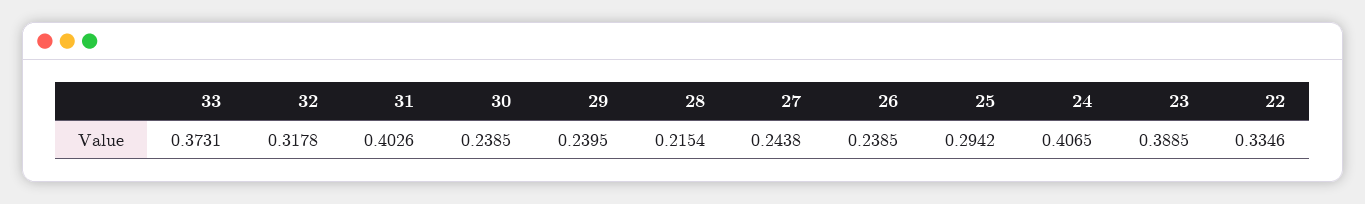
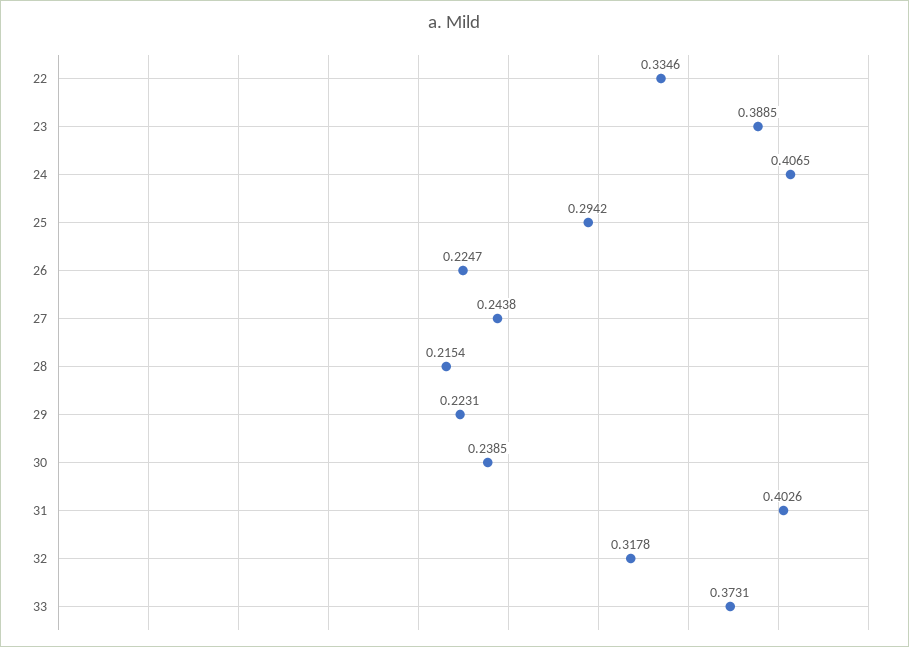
29: 0.2395 -> 0.2231
26: 0.2385 -> 0.2247

